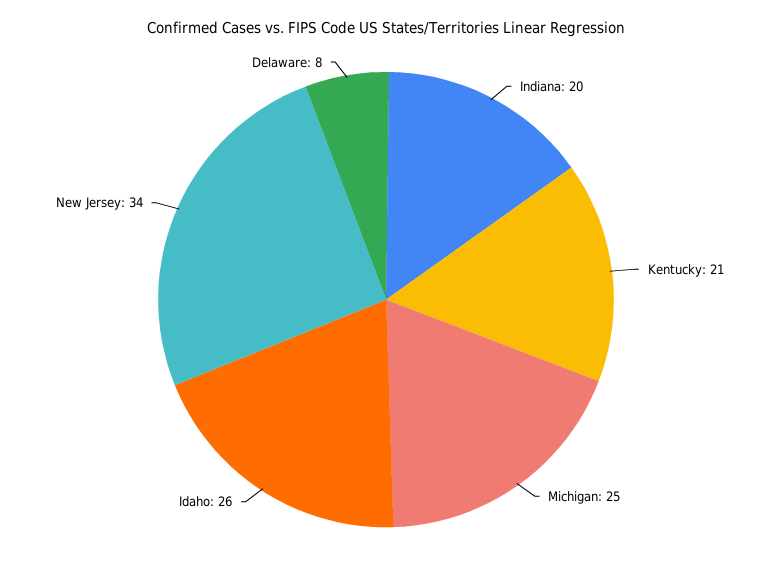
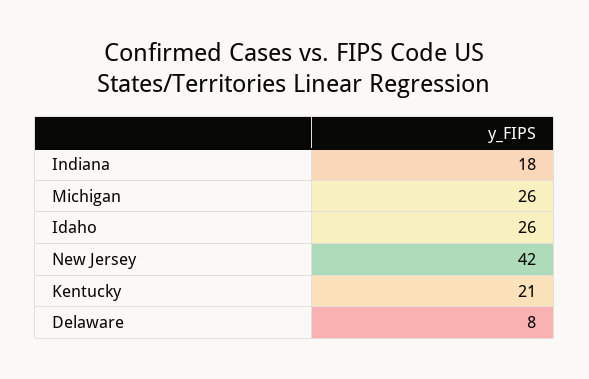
Indiana: 20 -> 18
Michigan: 25 -> 26
New Jersey: 34 -> 42

